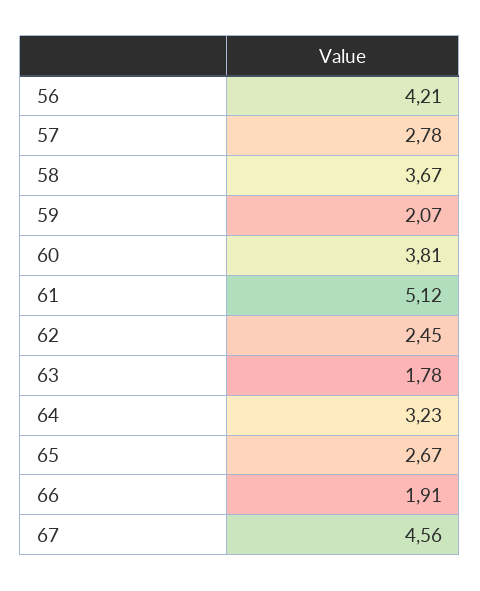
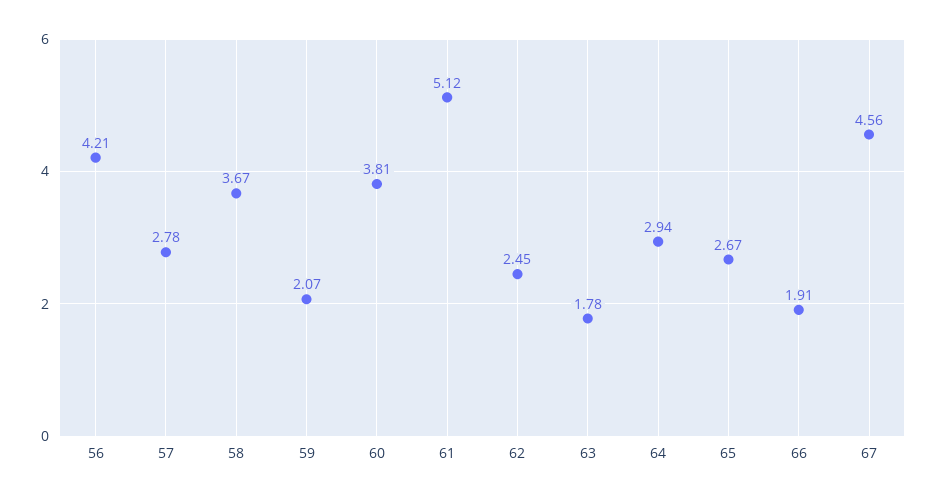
64: 3.23 -> 2.94

